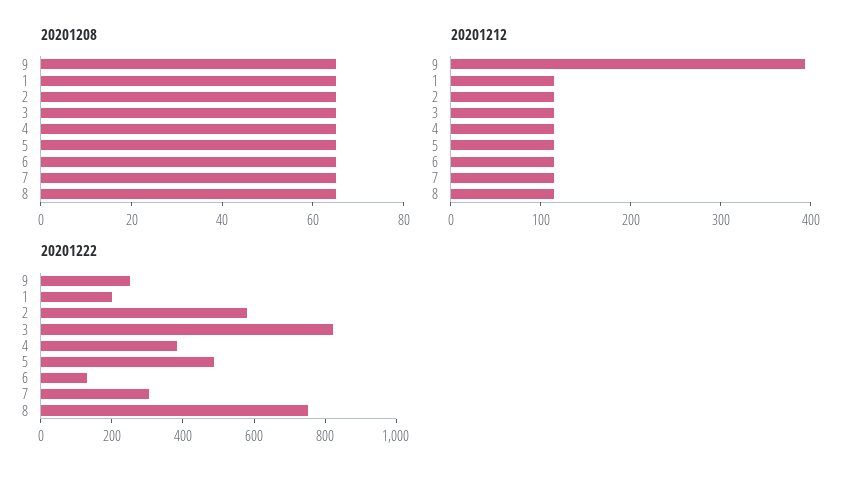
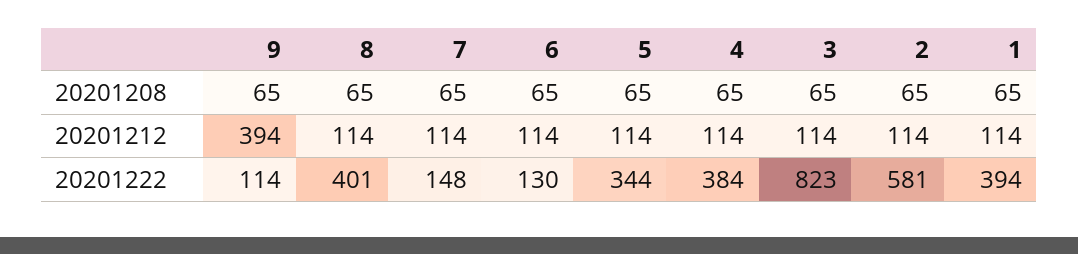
20201222, 9: 250 -> 114
20201222, 1: 200 -> 394
20201222, 5: 500 -> 344
20201222, 7: 300 -> 148
20201222, 8: 750 -> 401

